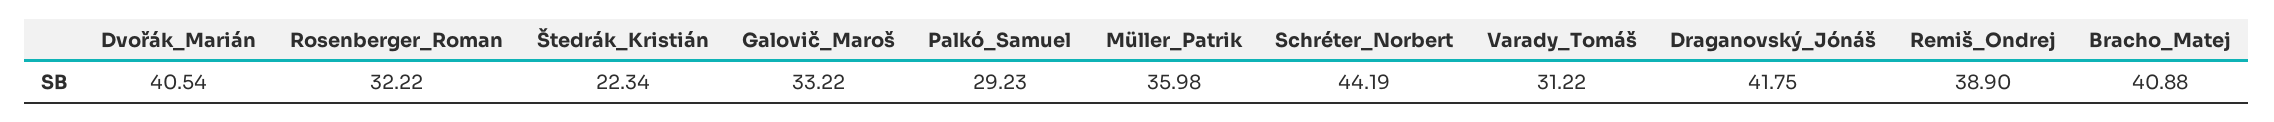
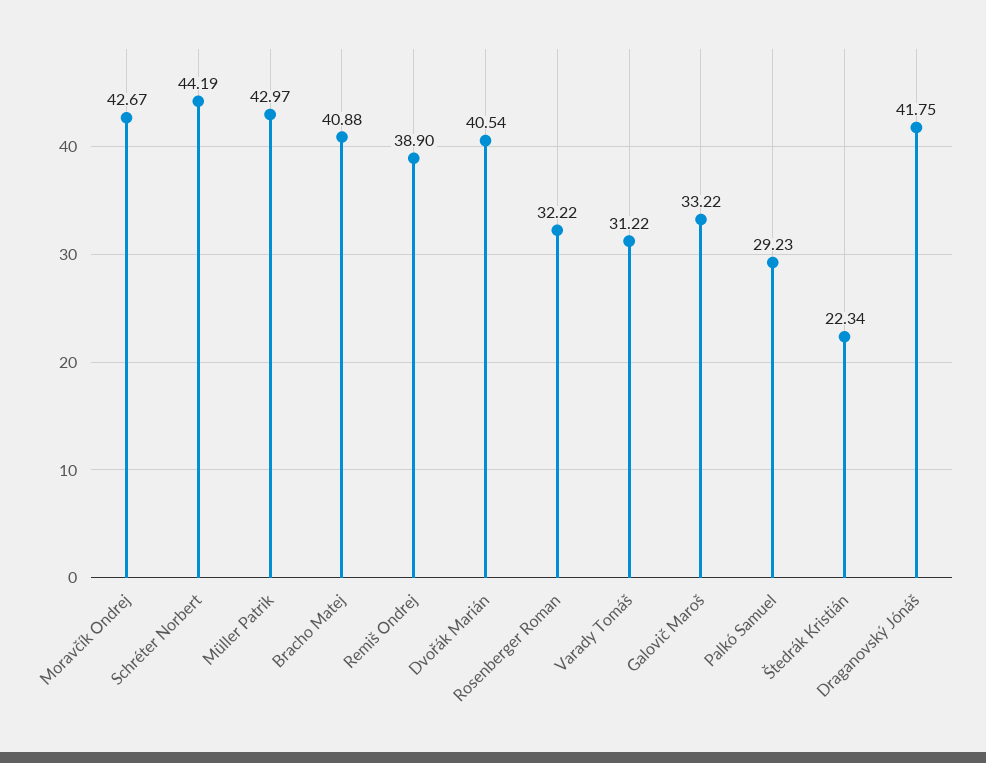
Müller_Patrik: 35.98 -> 42.97
Moravčík Ondrej: none -> 42.67

